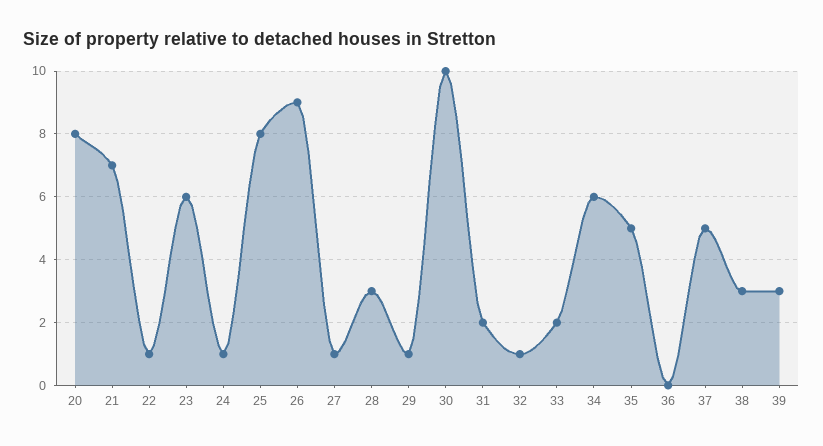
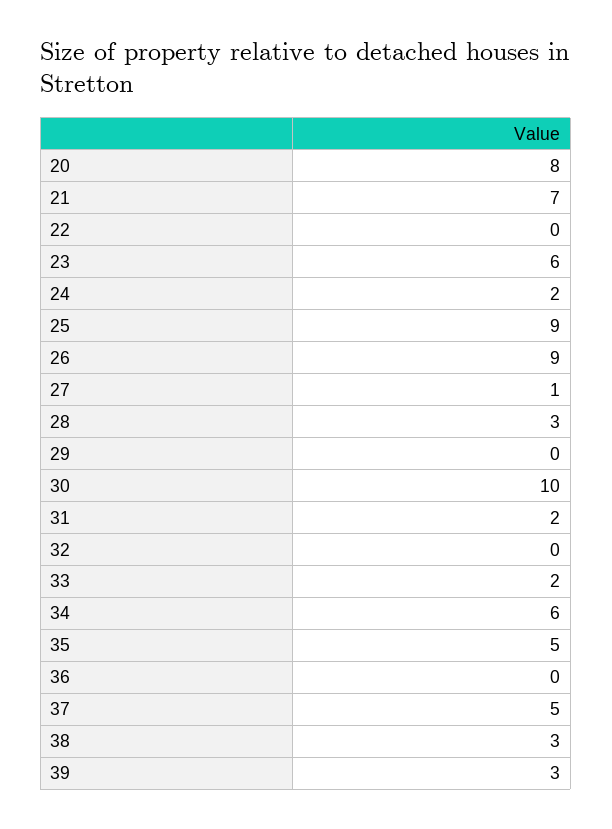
22: 1 -> 0
24: 1 -> 2
25: 8 -> 9
29: 1 -> 0
32: 1 -> 0

